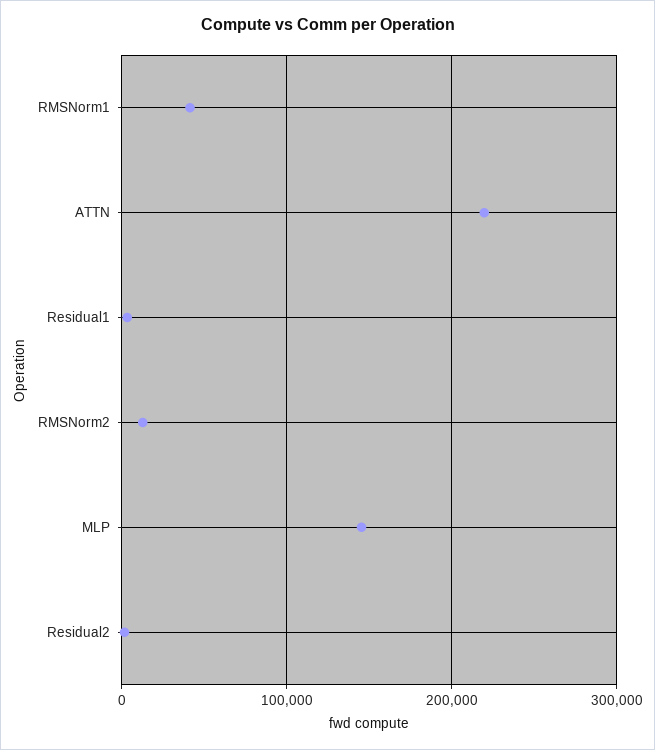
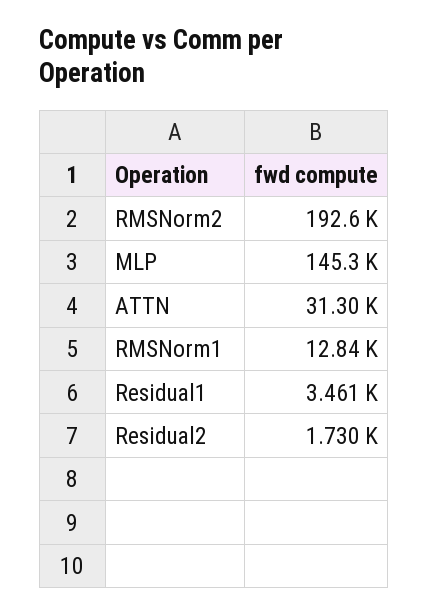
RMSNorm1: 40000 -> 12840
ATTN: 220000 -> 31300
RMSNorm2: 10000 -> 192600

